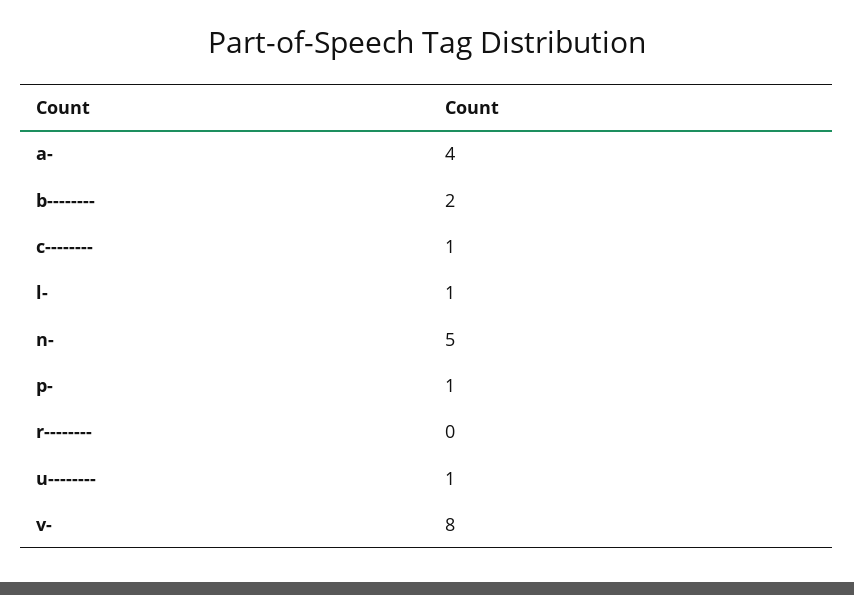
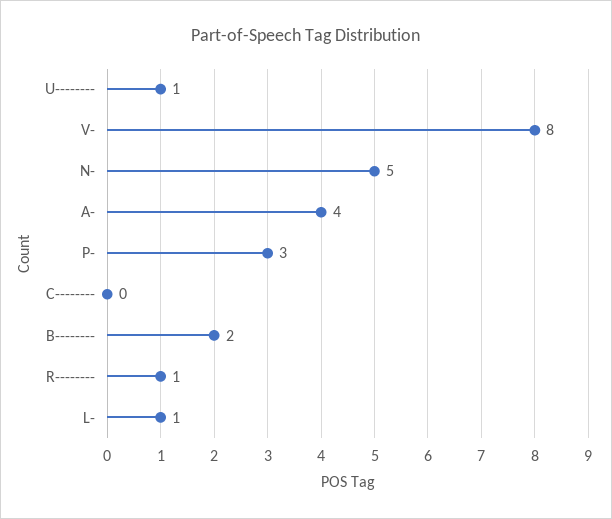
c--------: 1 -> 0
p-: 1 -> 3
r--------: 0 -> 1

